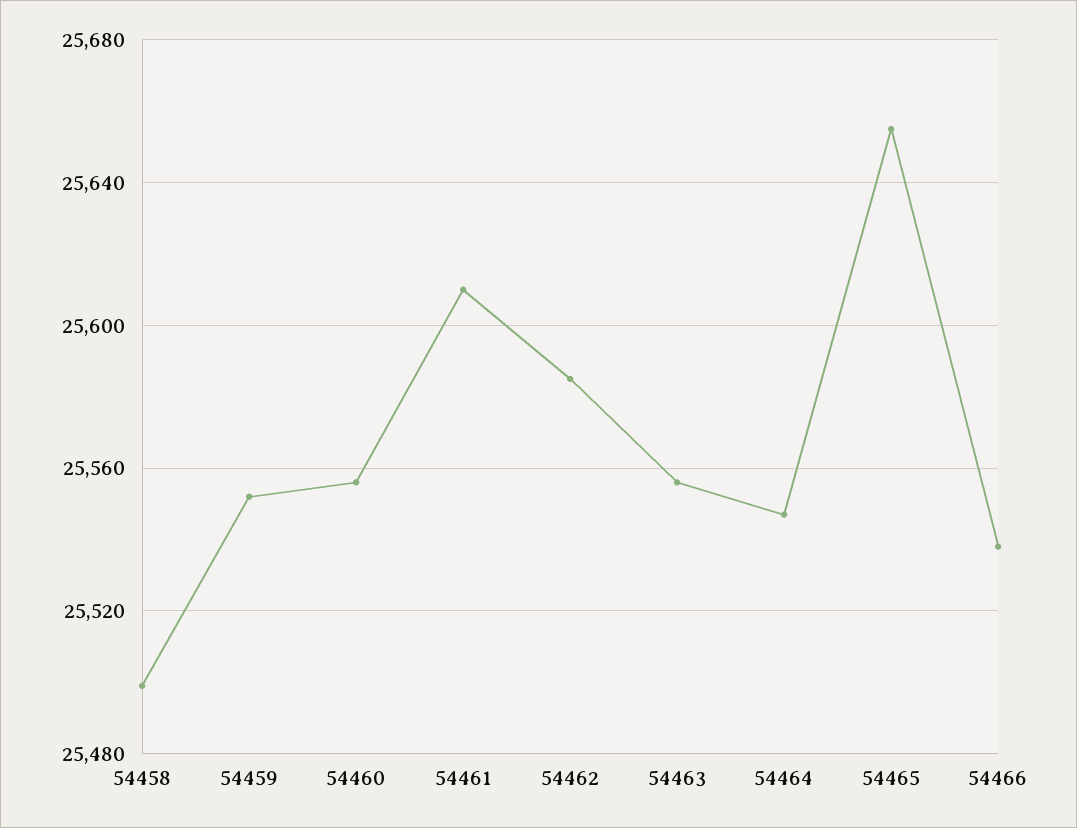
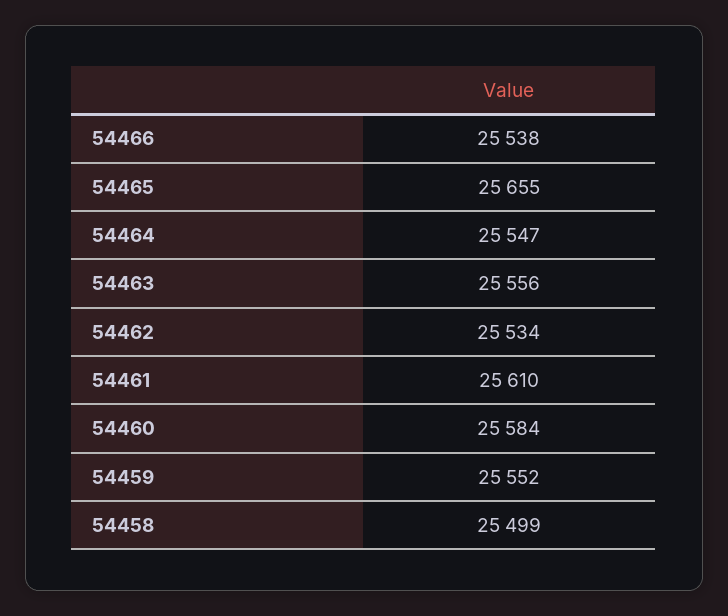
54460: 25555 -> 25584
54462: 25585 -> 25534

